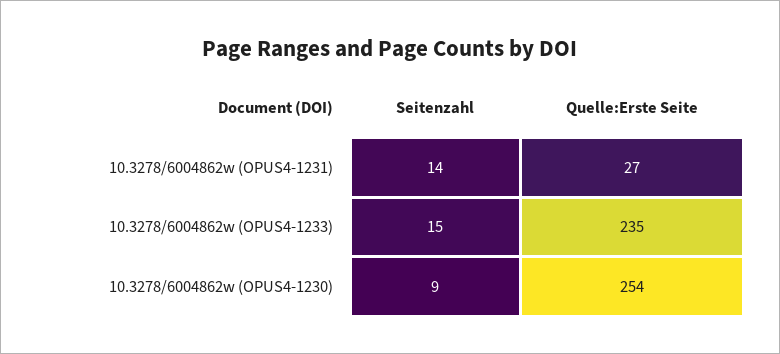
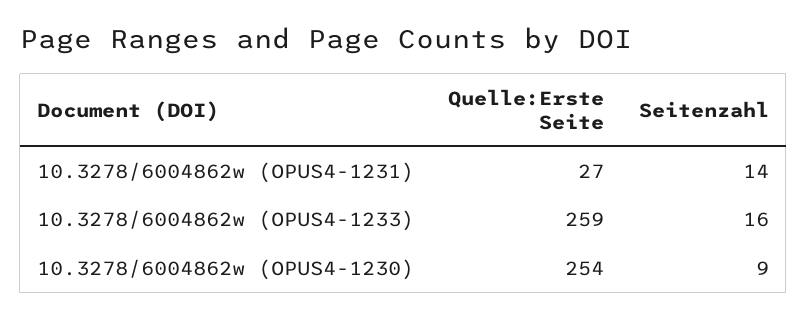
Seitenzahl, 10.3278/6004862w (OPUS4-1233): 15 -> 16
Quelle:Erste Seite, 10.3278/6004862w (OPUS4-1233): 235 -> 259

